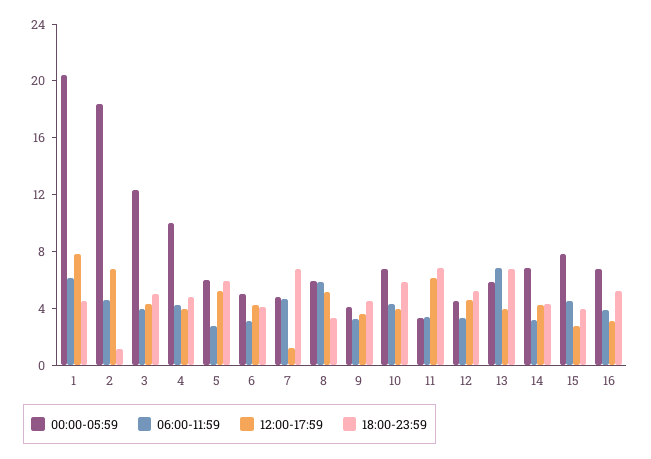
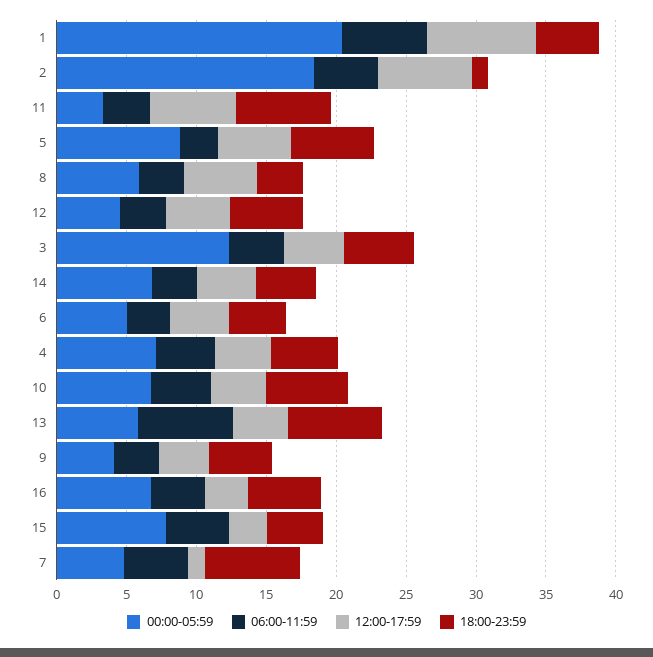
00:00-05:59, 4: 10 -> 7
00:00-05:59, 5: 6 -> 9
06:00-11:59, 8: 6 -> 3

